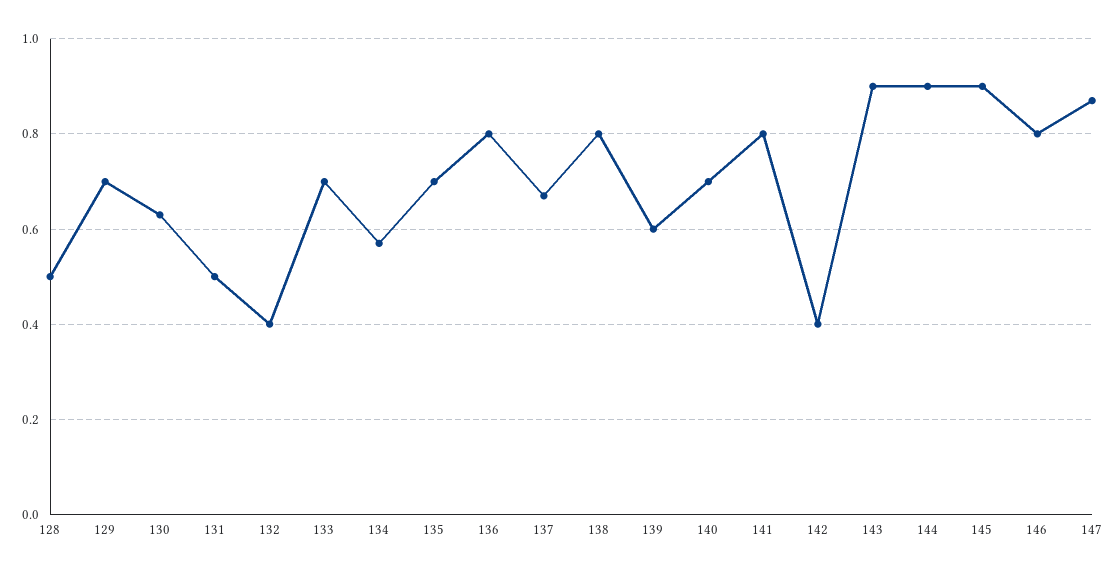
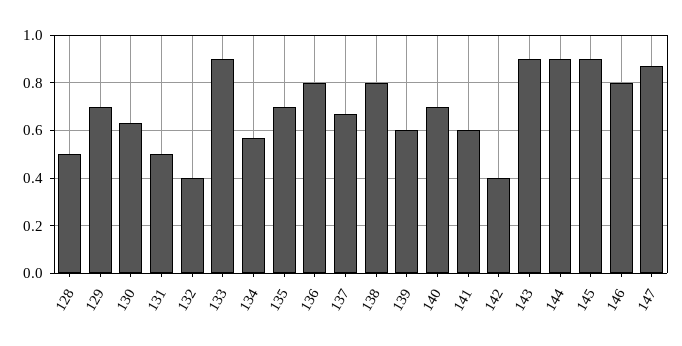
133: 0.7 -> 0.9
141: 0.8 -> 0.6

